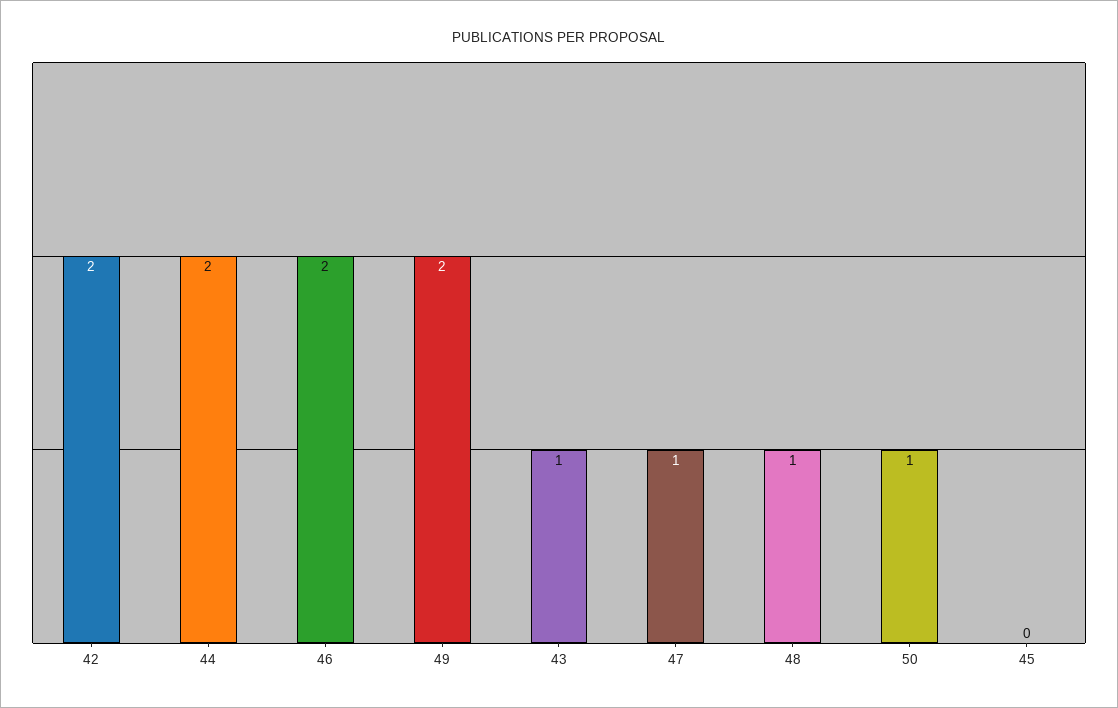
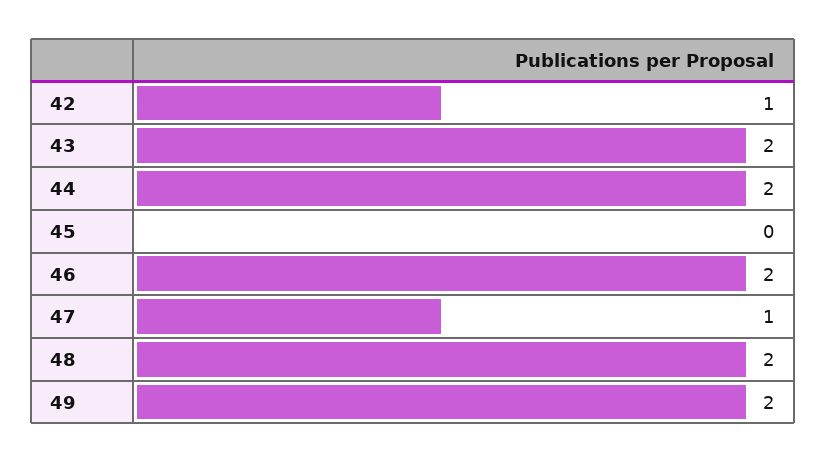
42: 2 -> 1
43: 1 -> 2
48: 1 -> 2
50: 1 -> none

